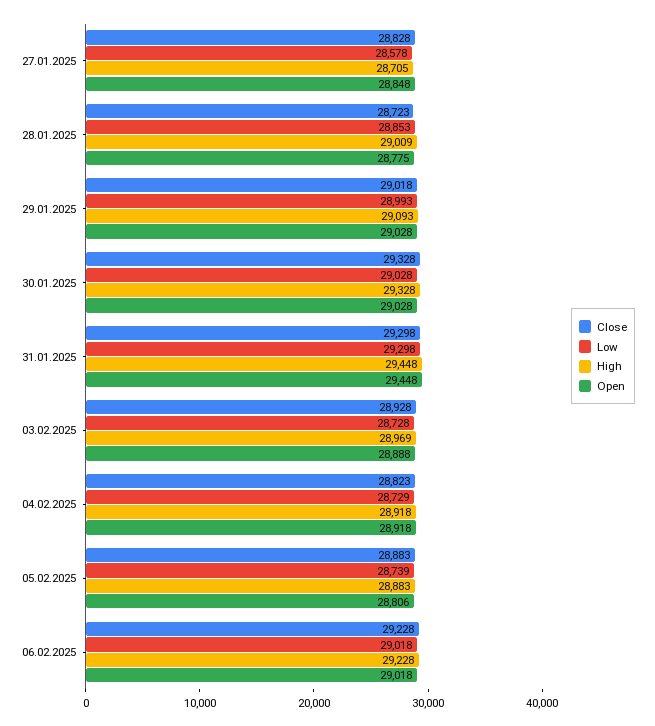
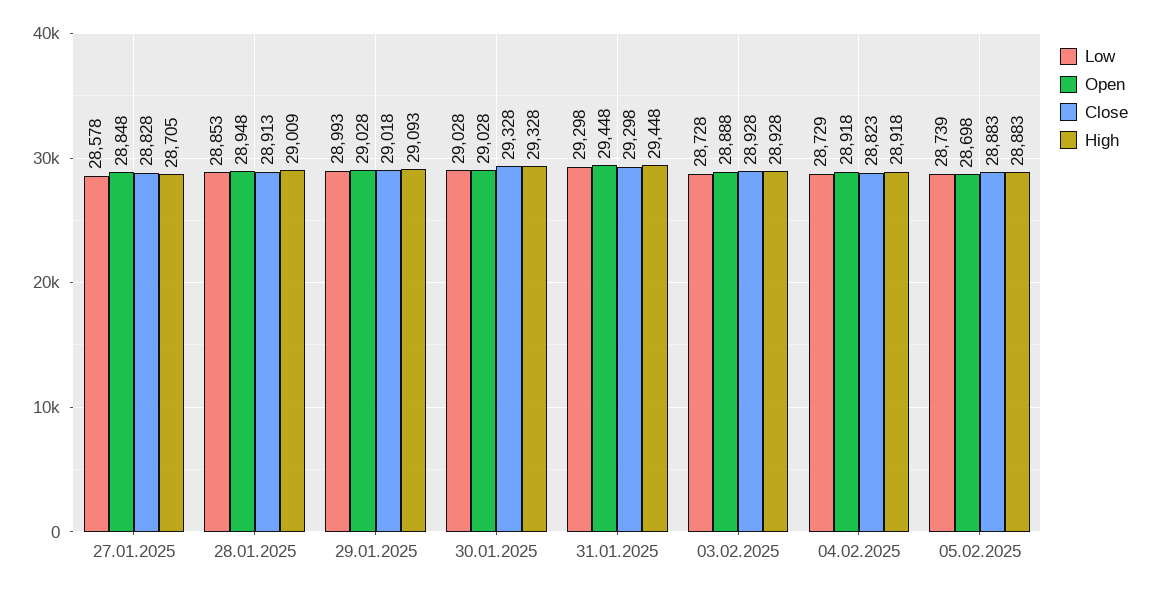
Close, 28.01.2025: 28723 -> 28913
Open, 28.01.2025: 28775 -> 28948
High, 03.02.2025: 28969 -> 28928
Open, 05.02.2025: 28806 -> 28698
Close, 06.02.2025: 29228 -> none
Low, 06.02.2025: 29018 -> none
High, 06.02.2025: 29228 -> none
Open, 06.02.2025: 29018 -> none

